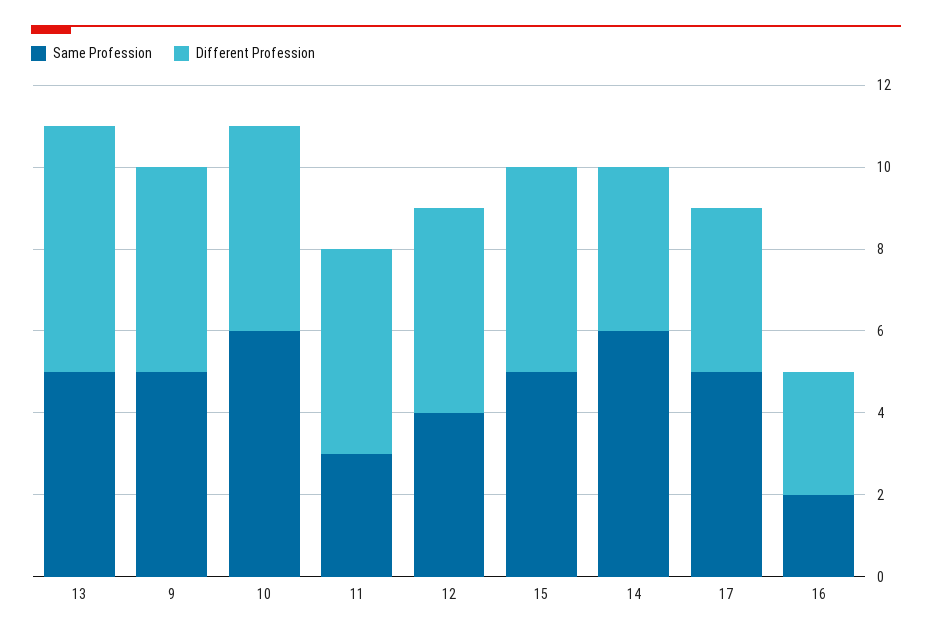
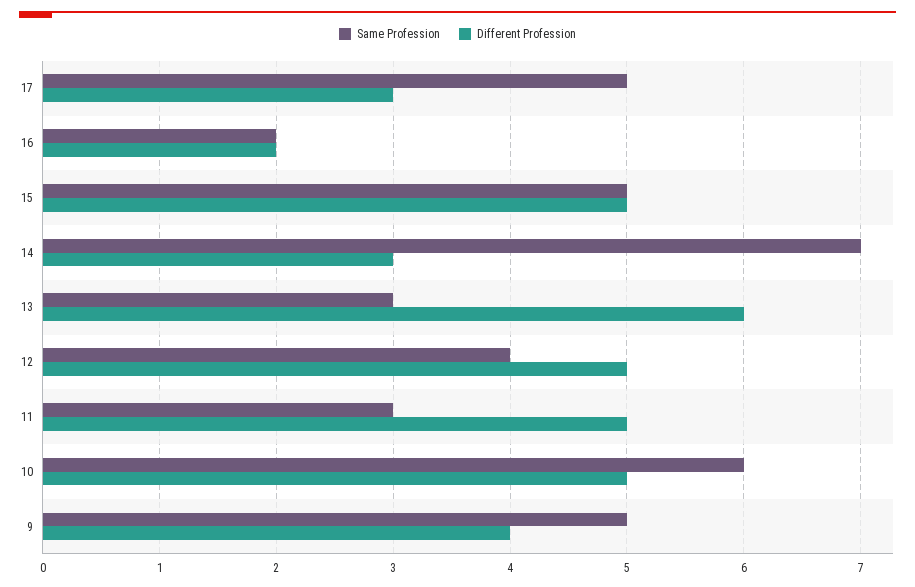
Same Profession, 13: 5 -> 3
Different Profession, 9: 5 -> 4
Same Profession, 14: 6 -> 7
Different Profession, 14: 4 -> 3
Different Profession, 17: 4 -> 3
Different Profession, 16: 3 -> 2

